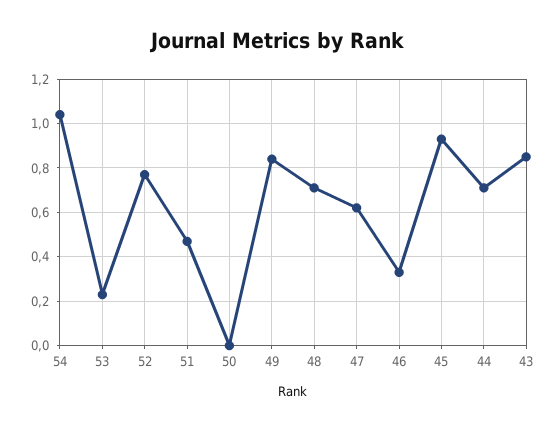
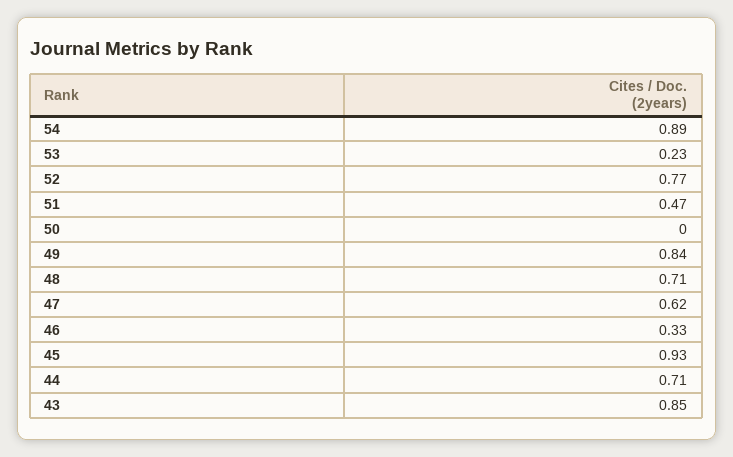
54: 1.05 -> 0.89

